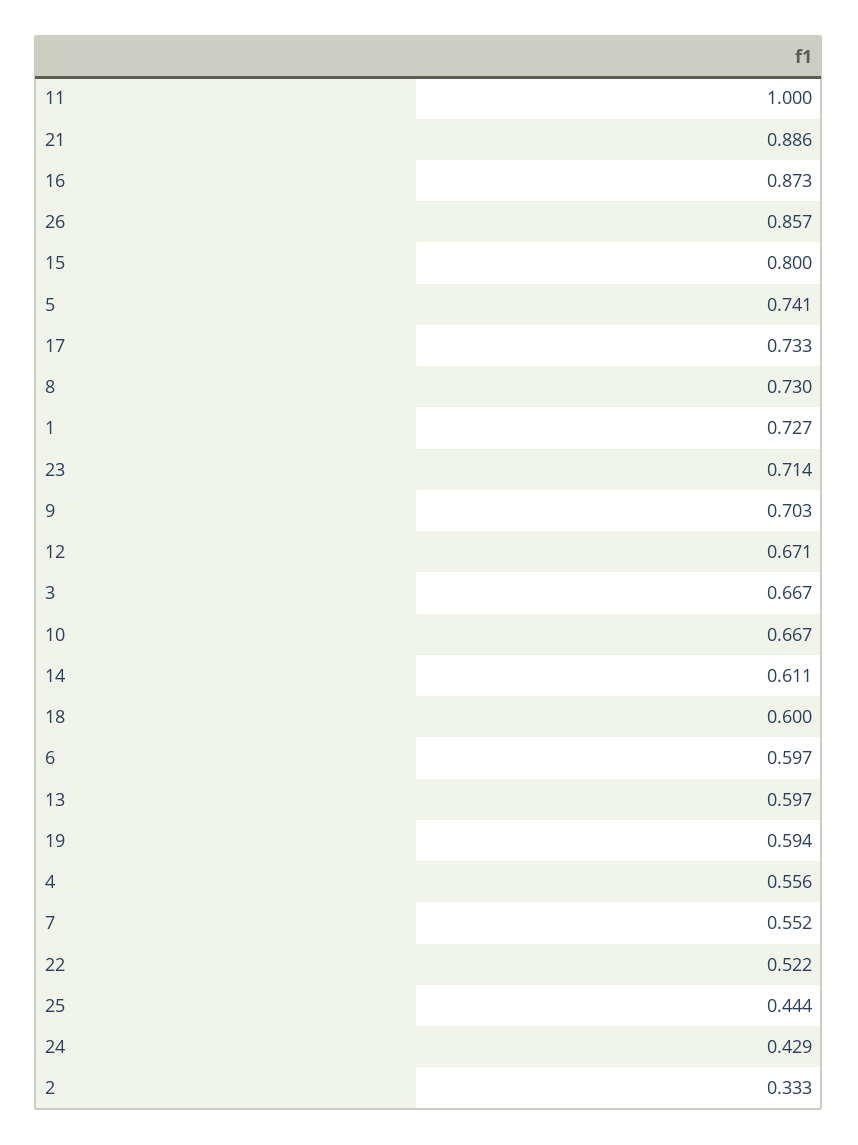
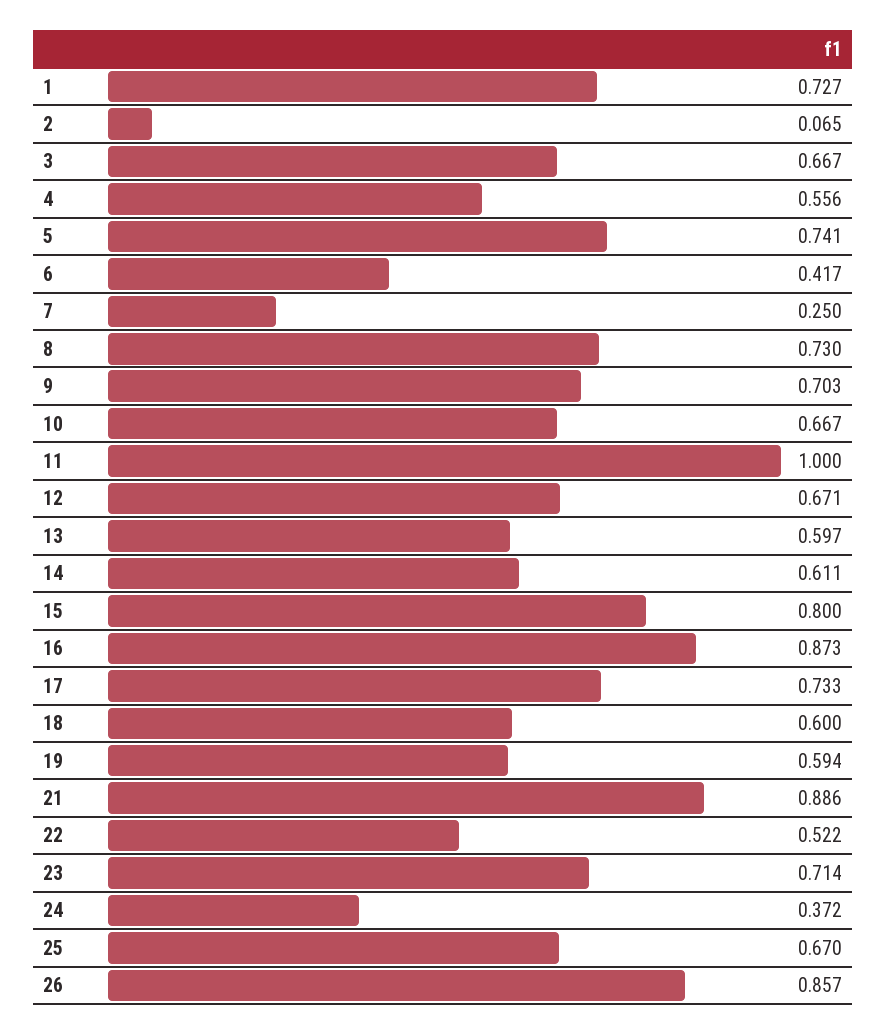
6: 0.597 -> 0.417
7: 0.552 -> 0.25
25: 0.444 -> 0.67
24: 0.429 -> 0.372
2: 0.333 -> 0.065

